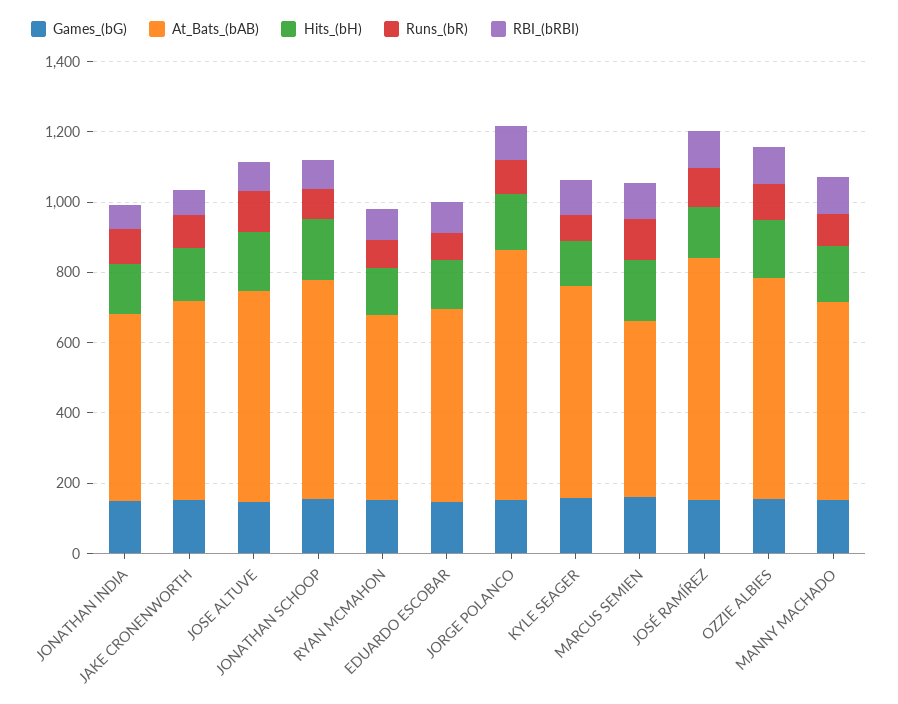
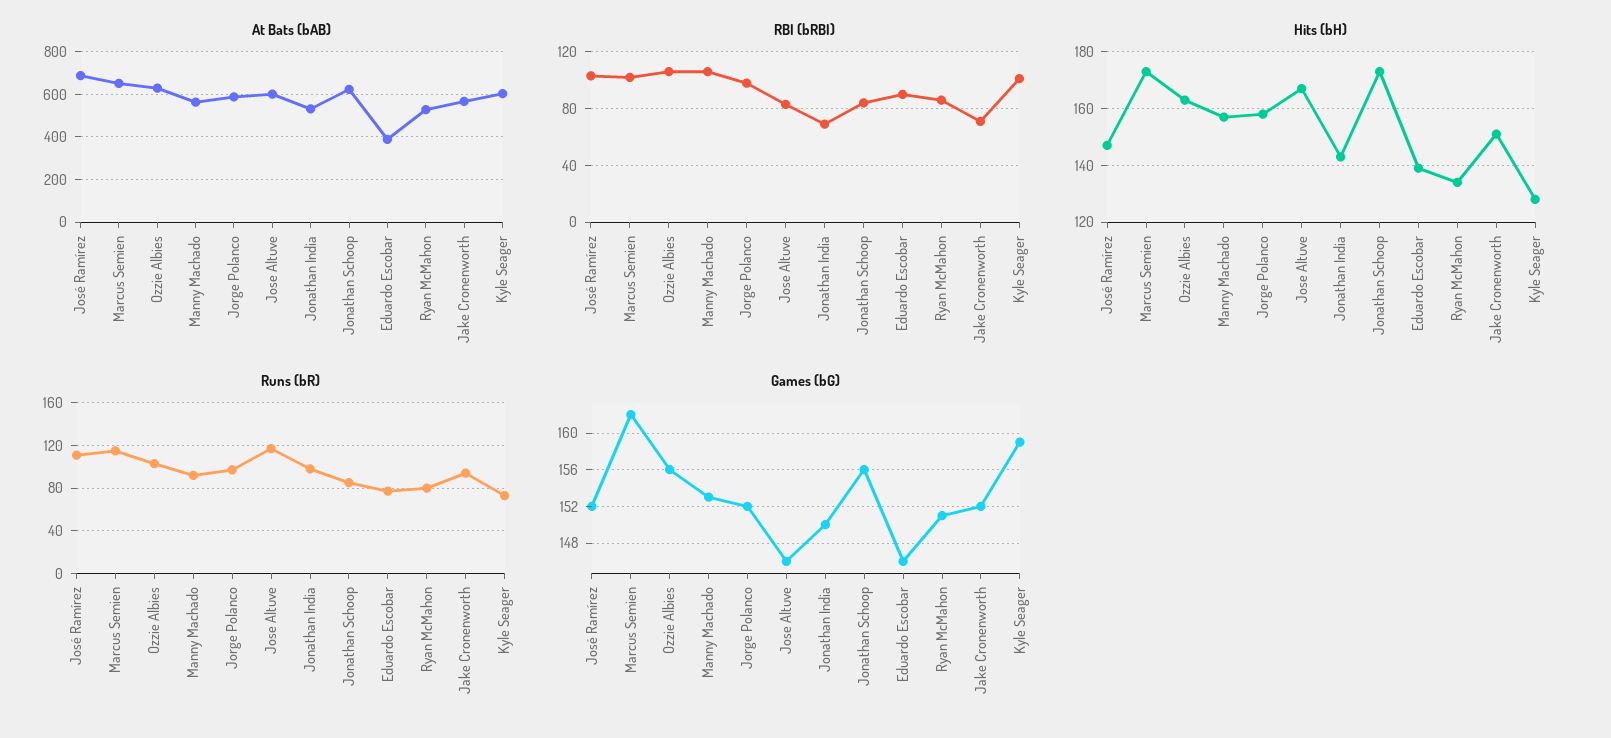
At_Bats_(bAB), EDUARDO ESCOBAR: 550 -> 400
At_Bats_(bAB), JORGE POLANCO: 700 -> 600
At_Bats_(bAB), MARCUS SEMIEN: 500 -> 650

